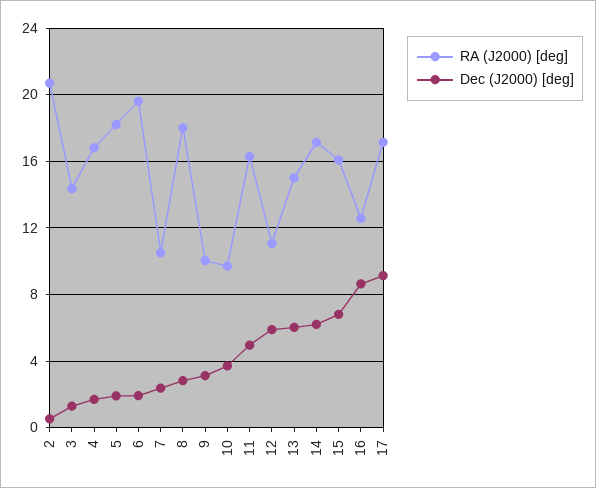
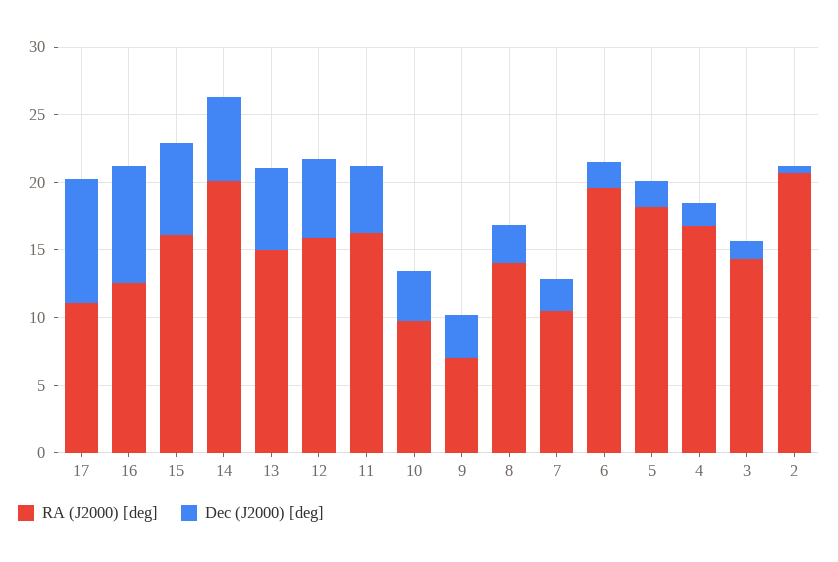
RA (J2000) [deg], 8: 18 -> 14
RA (J2000) [deg], 9: 10 -> 7
RA (J2000) [deg], 12: 11 -> 16
RA (J2000) [deg], 14: 17 -> 20
RA (J2000) [deg], 17: 17 -> 11

